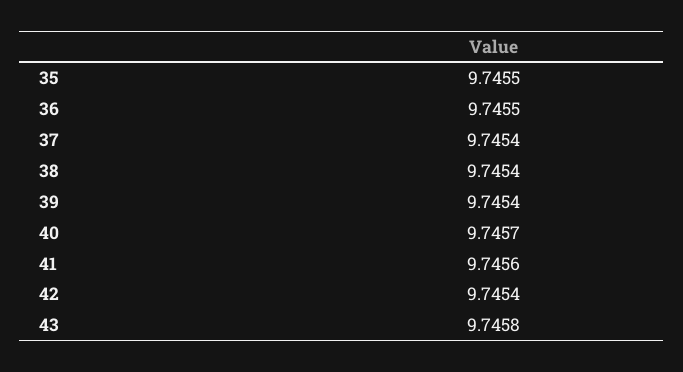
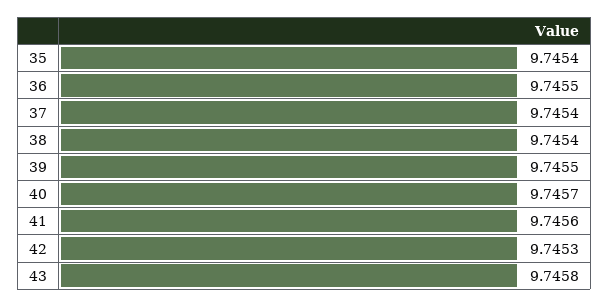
35: 9.7455 -> 9.7454
39: 9.7454 -> 9.7455
42: 9.7454 -> 9.7453

